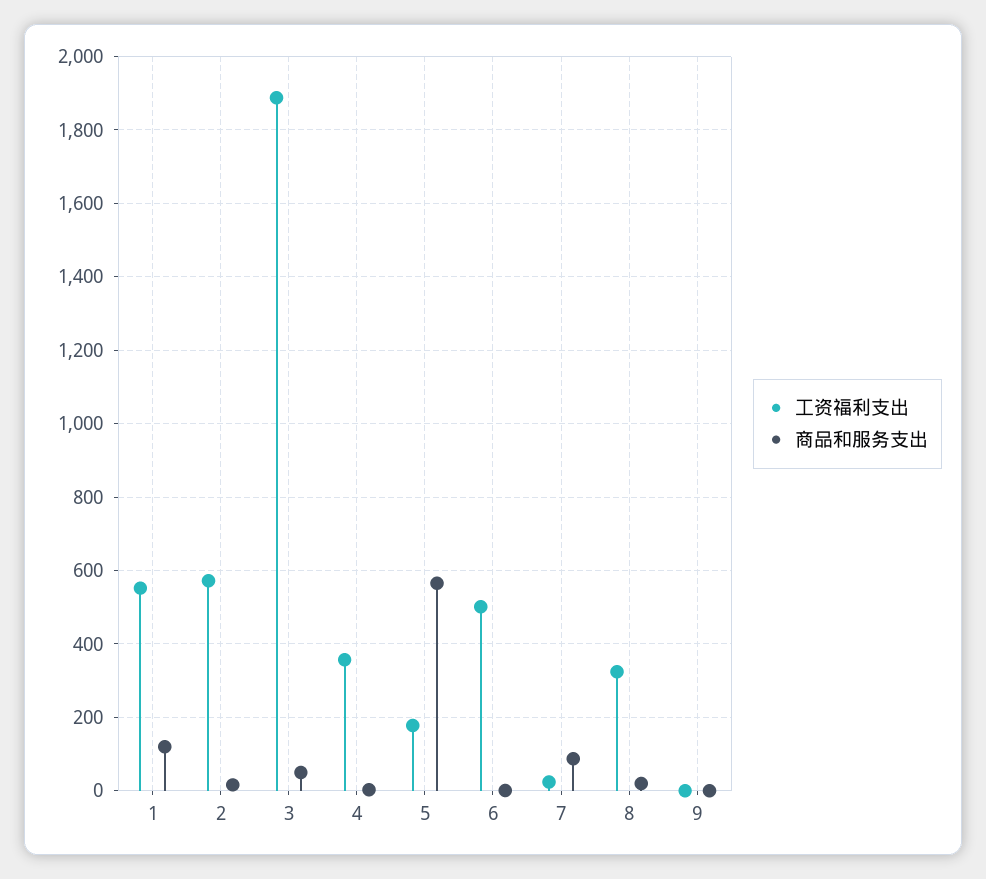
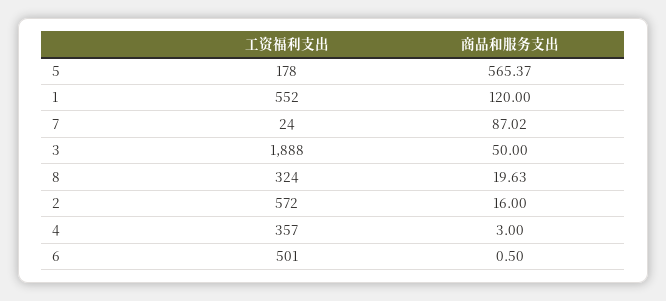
工资福利支出, 9: 0 -> none
商品和服务支出, 9: 0 -> none

